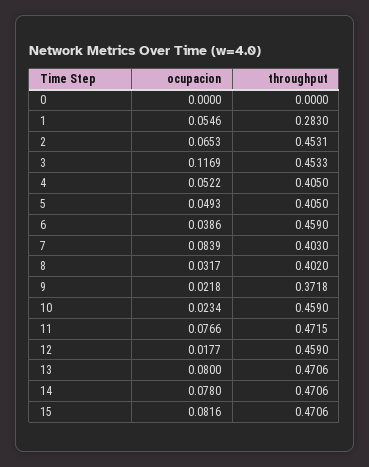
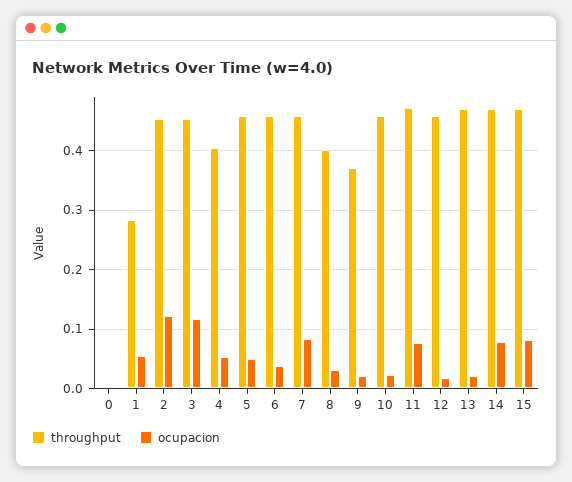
ocupacion, 2: 0.0653 -> 0.12
throughput, 5: 0.405 -> 0.46
throughput, 7: 0.403 -> 0.46
ocupacion, 13: 0.08 -> 0.02

